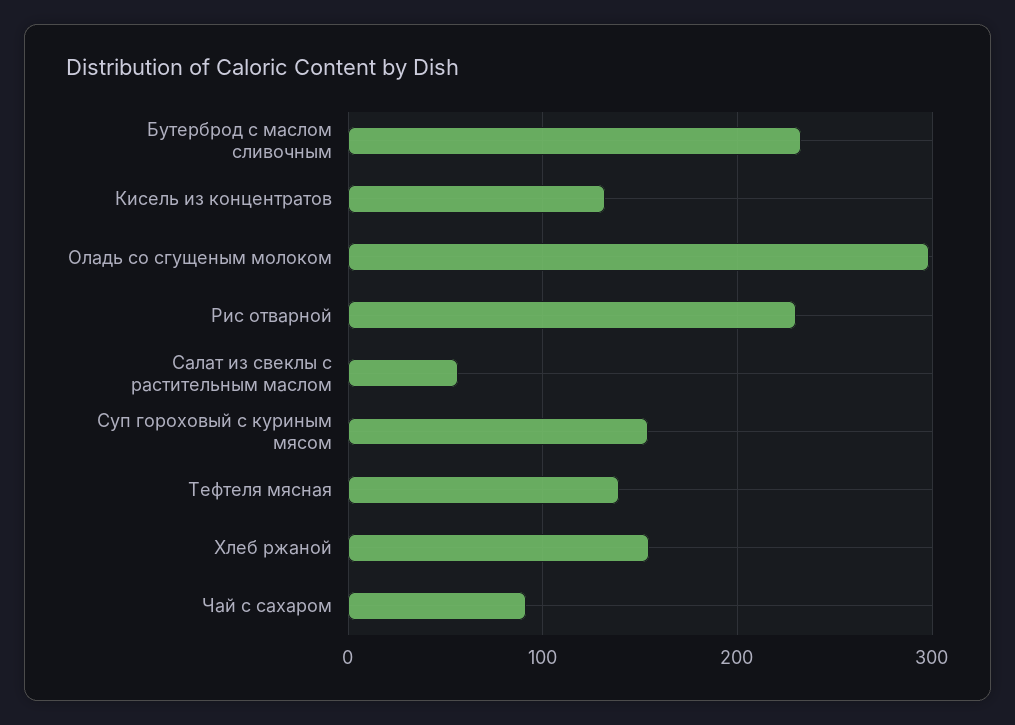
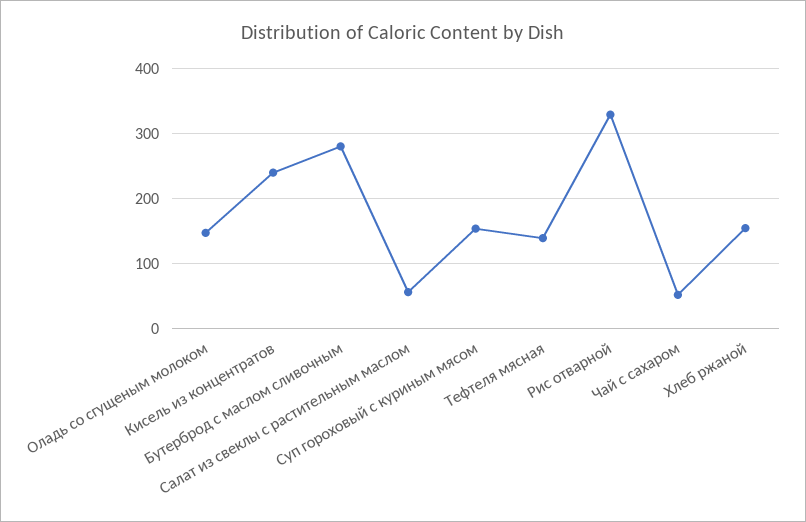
Бутерброд с маслом сливочным: 230 -> 280
Кисель из концентратов: 130 -> 240
Оладь со сгущеным молоком: 300 -> 150
Рис отварной: 230 -> 330
Чай с сахаром: 90 -> 50

